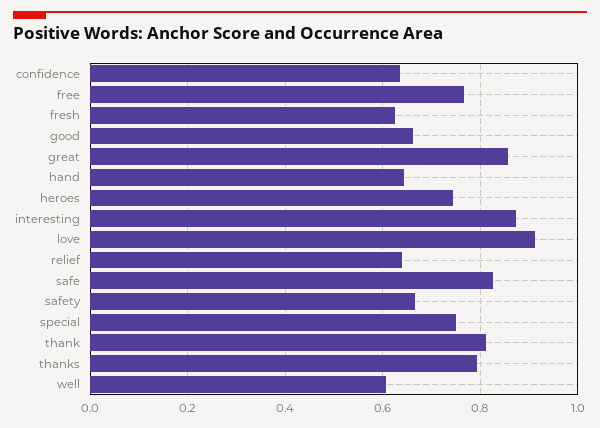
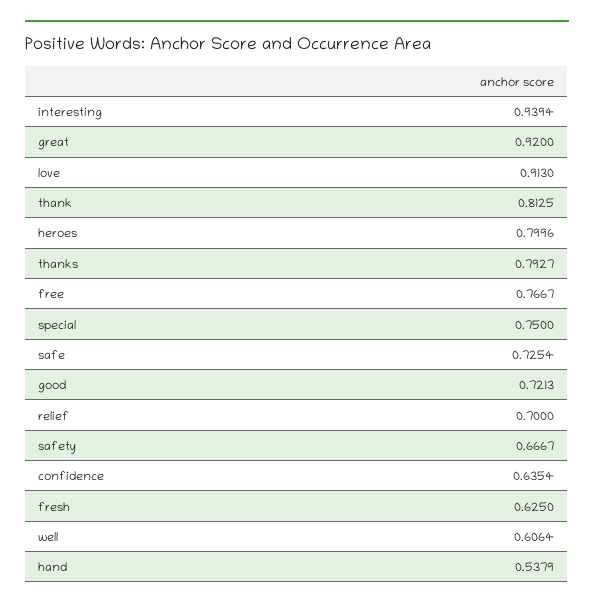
good: 0.66 -> 0.7213
great: 0.86 -> 0.92
hand: 0.64 -> 0.5379
heroes: 0.74 -> 0.7996
interesting: 0.88 -> 0.9394
relief: 0.64 -> 0.7
safe: 0.82 -> 0.7254

